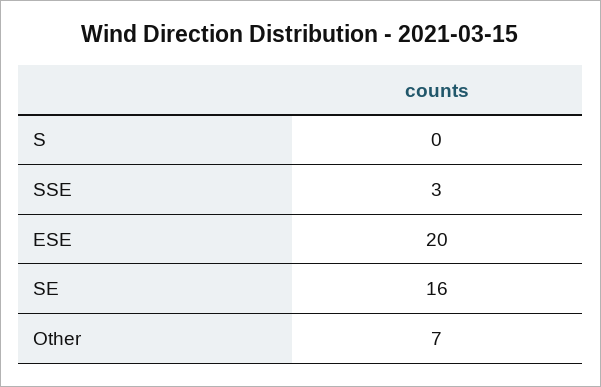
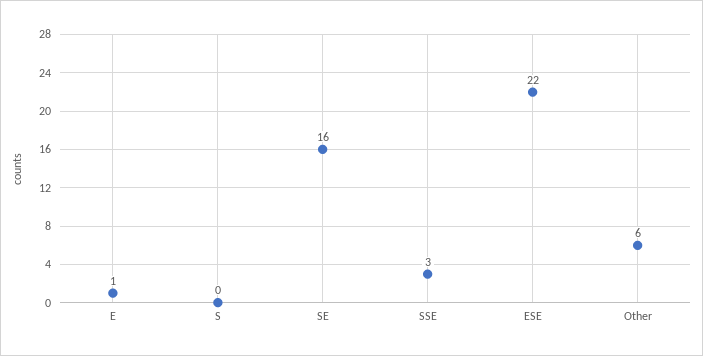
ESE: 20 -> 22
Other: 7 -> 6
E: none -> 1

